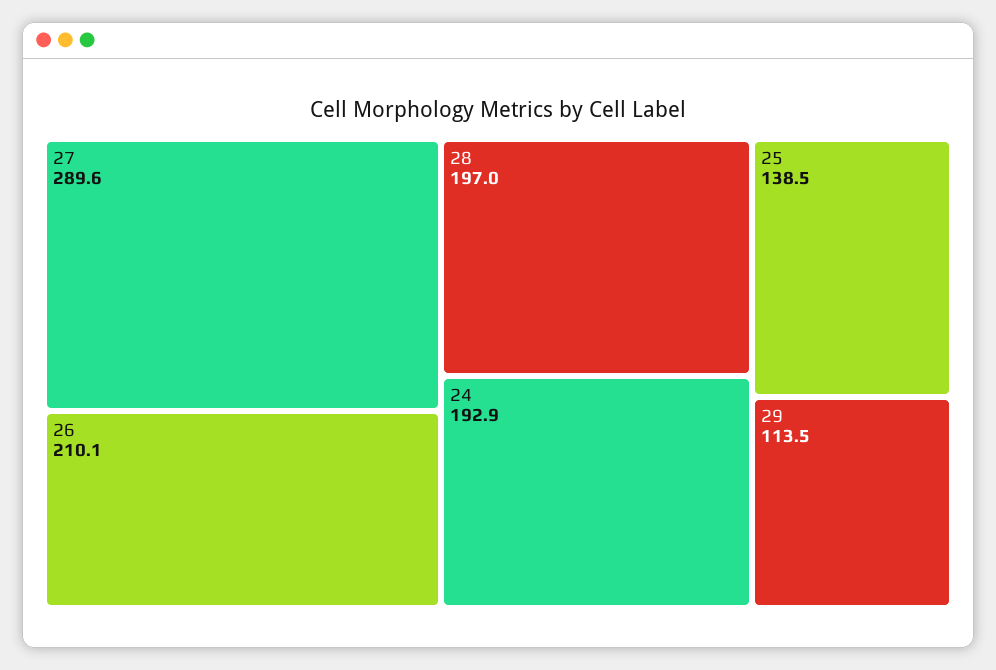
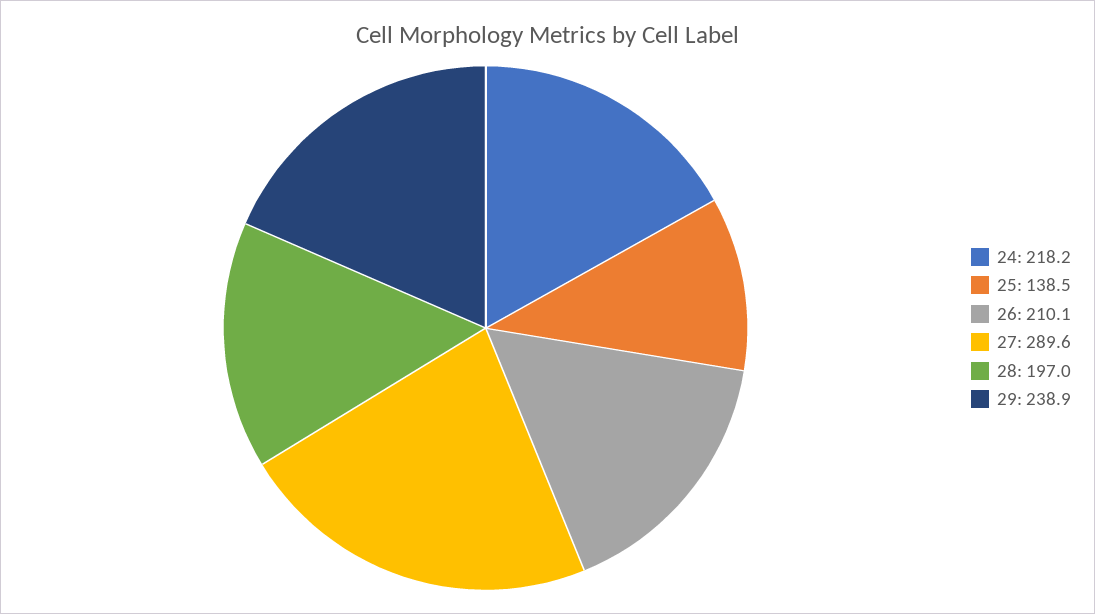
24: 192.9 -> 218.2
29: 113.5 -> 238.9

